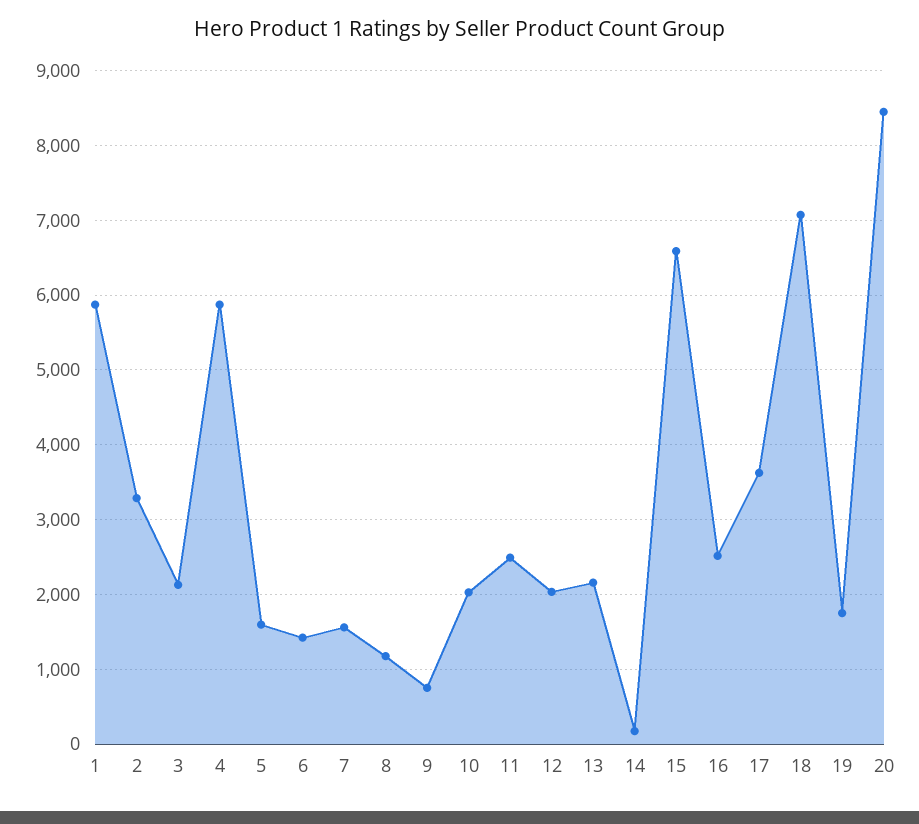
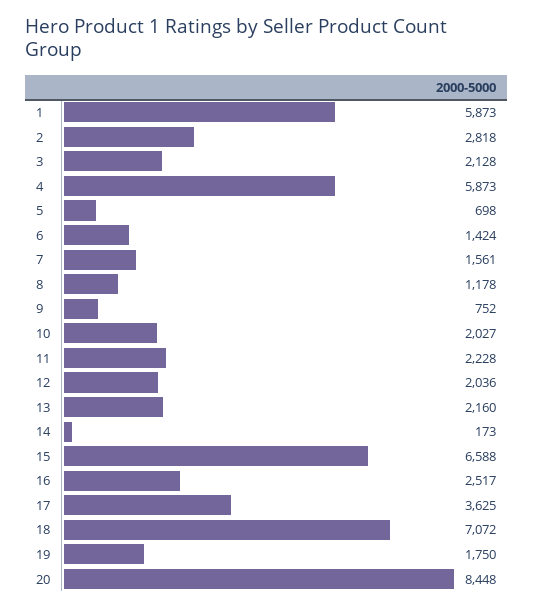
2: 3300 -> 2818
5: 1600 -> 698
11: 2500 -> 2228

